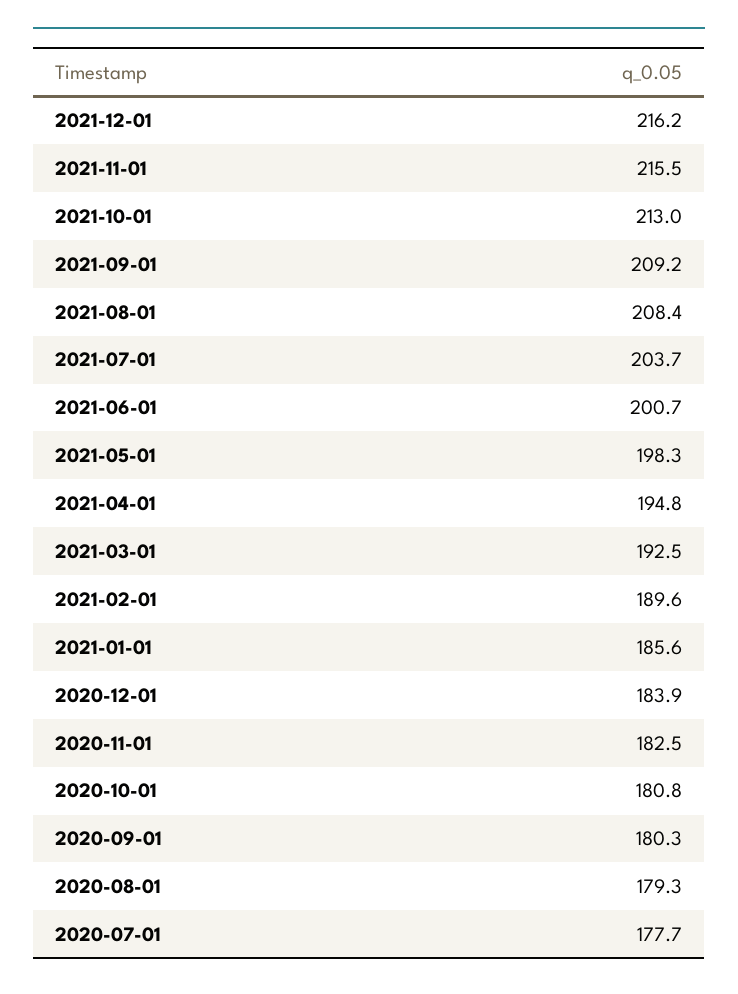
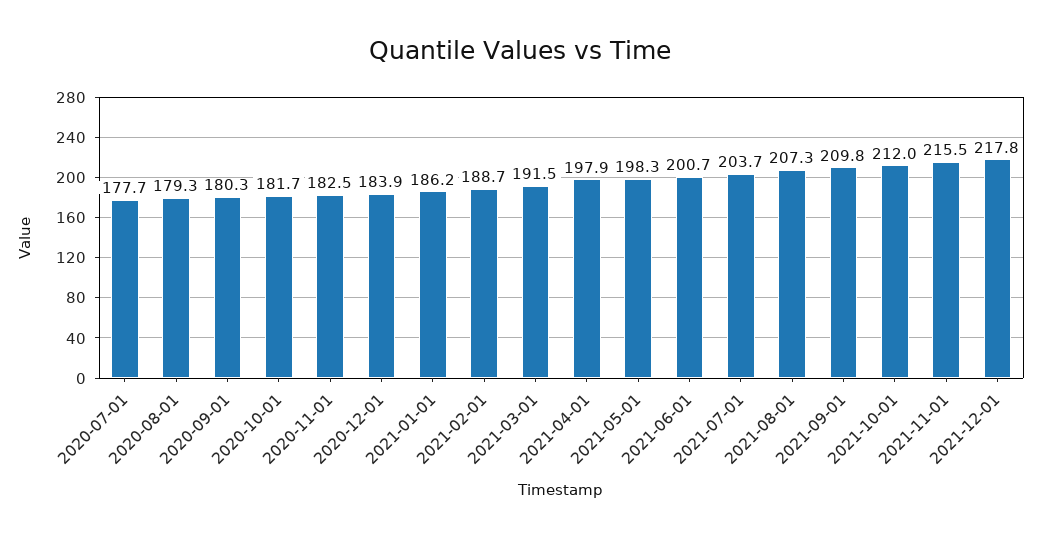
2021-12-01: 216.2 -> 217.8
2021-10-01: 213 -> 212
2021-09-01: 209.2 -> 209.8
2021-08-01: 208.4 -> 207.3
2021-04-01: 194.8 -> 197.9
2021-03-01: 192.5 -> 191.5
2021-02-01: 189.6 -> 188.7
2021-01-01: 185.6 -> 186.2
2020-10-01: 180.8 -> 181.7

